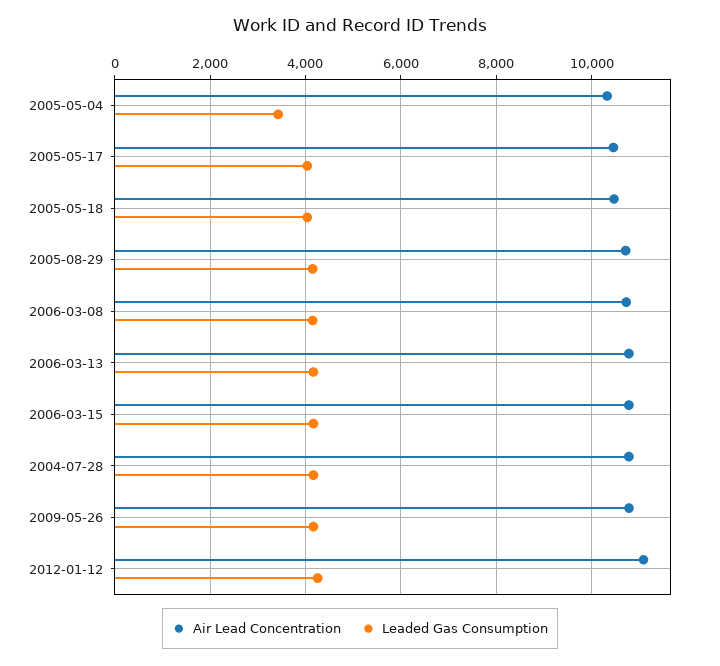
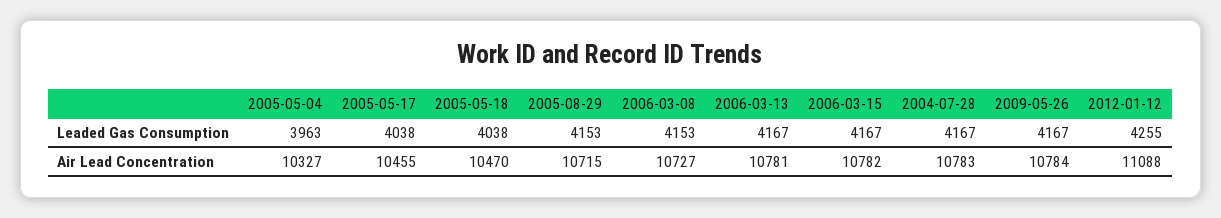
Leaded Gas Consumption, 2005-05-04: 3400 -> 3963

